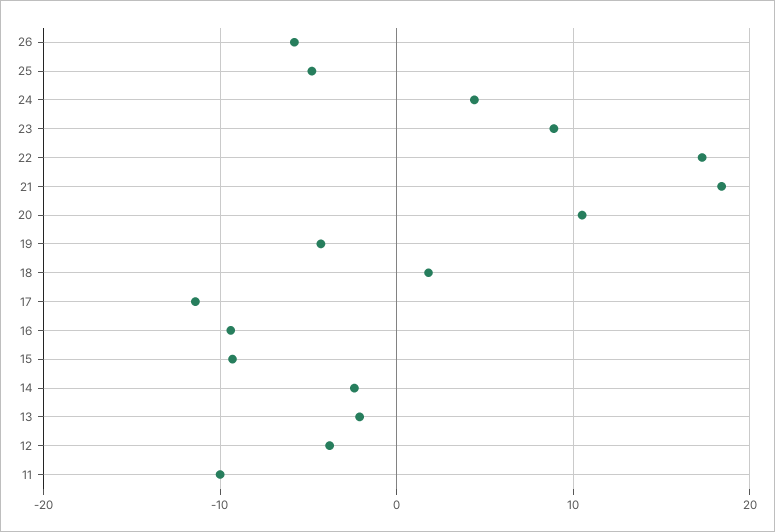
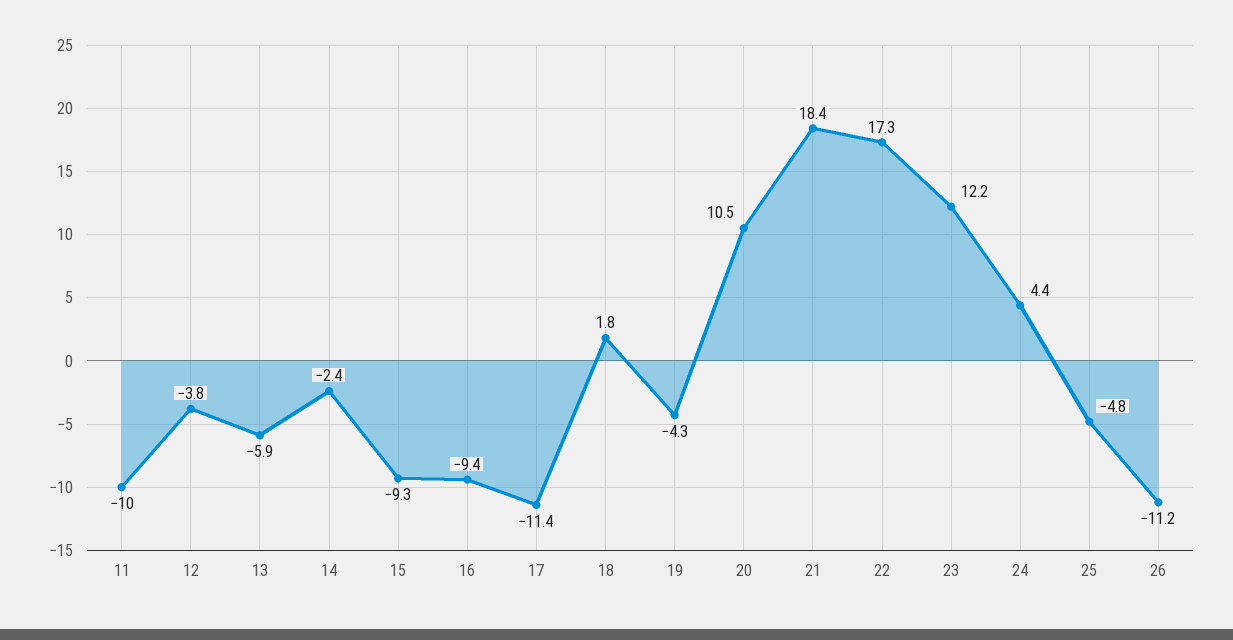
26: -6 -> -11.2
23: 9 -> 12.2
13: -2 -> -5.9

